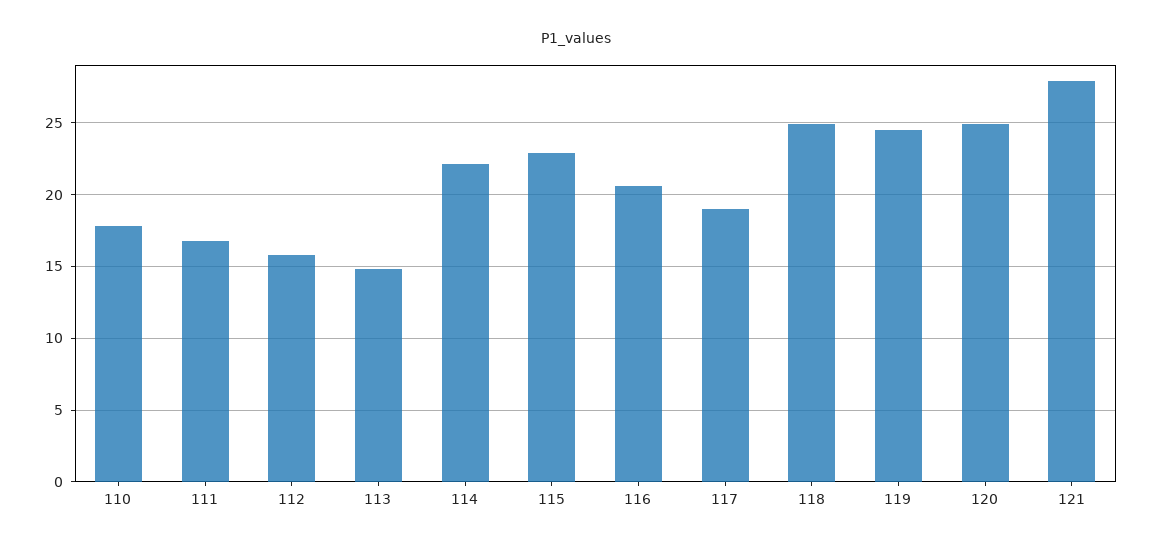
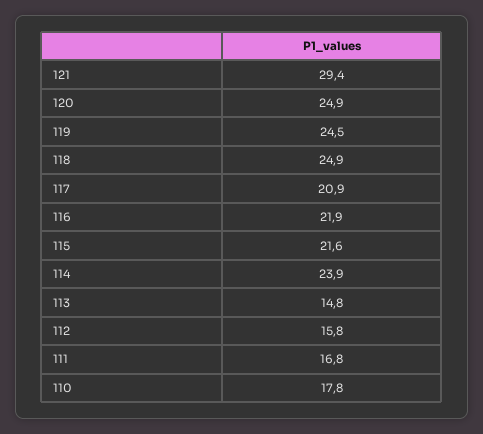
114: 22 -> 23.9
115: 23 -> 21.6
116: 20.5 -> 21.9
117: 19 -> 20.9
121: 28 -> 29.4

